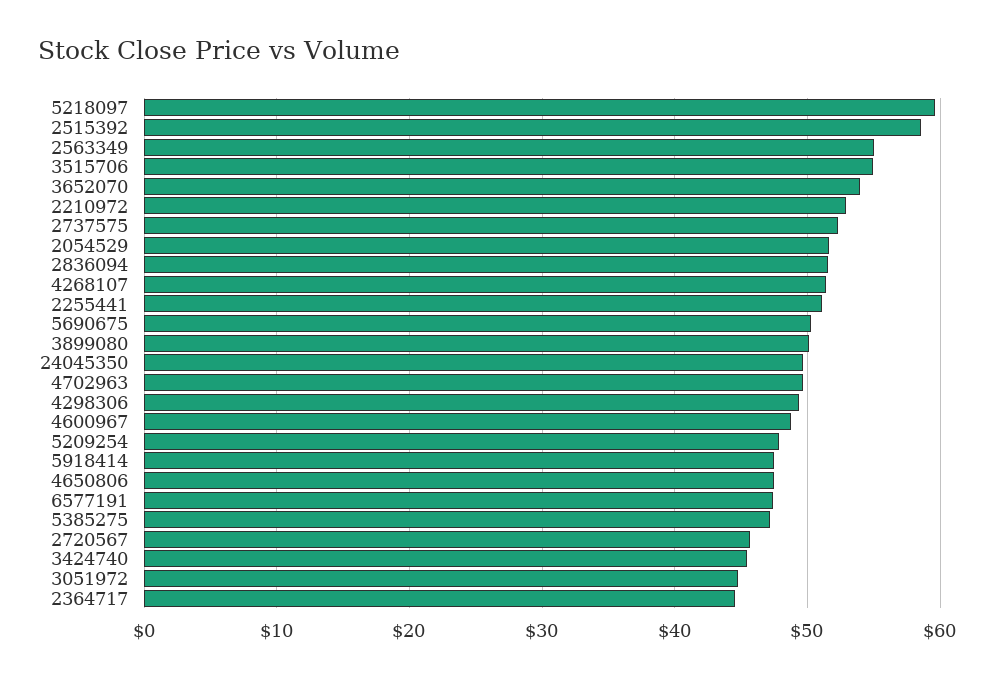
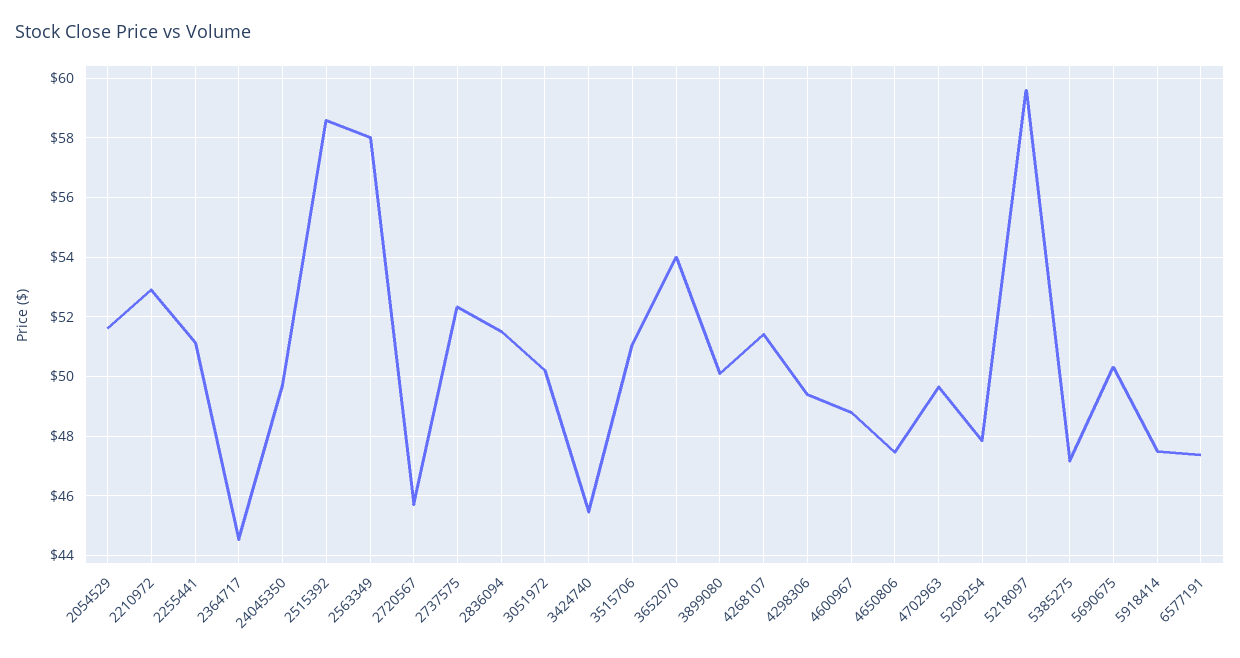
2563349: 55 -> 58
3515706: 55 -> 51
3051972: 45 -> 50.25

